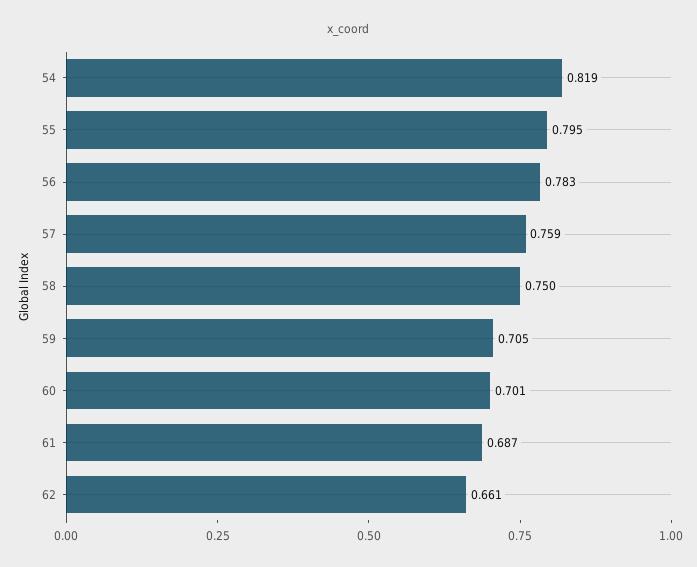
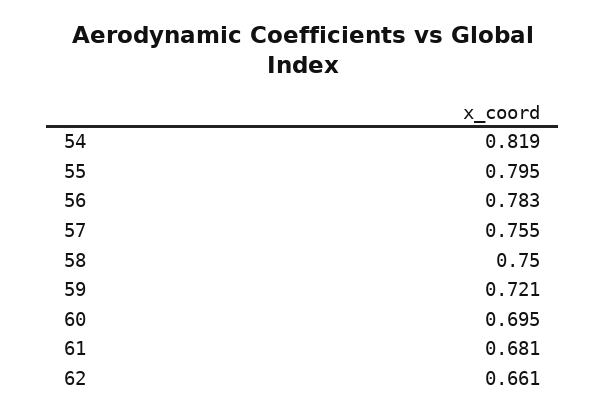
57: 0.759 -> 0.755
59: 0.705 -> 0.721
60: 0.701 -> 0.695
61: 0.687 -> 0.681

